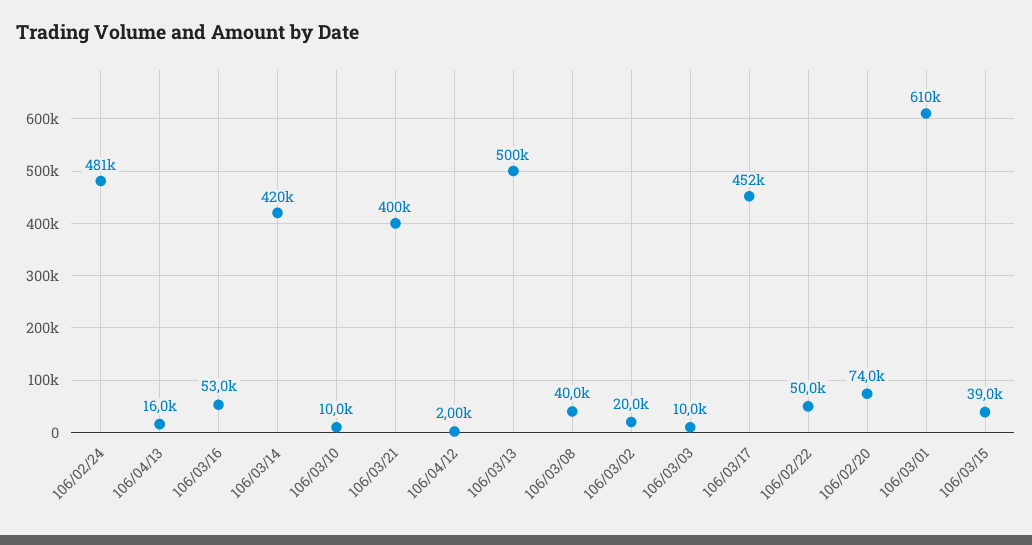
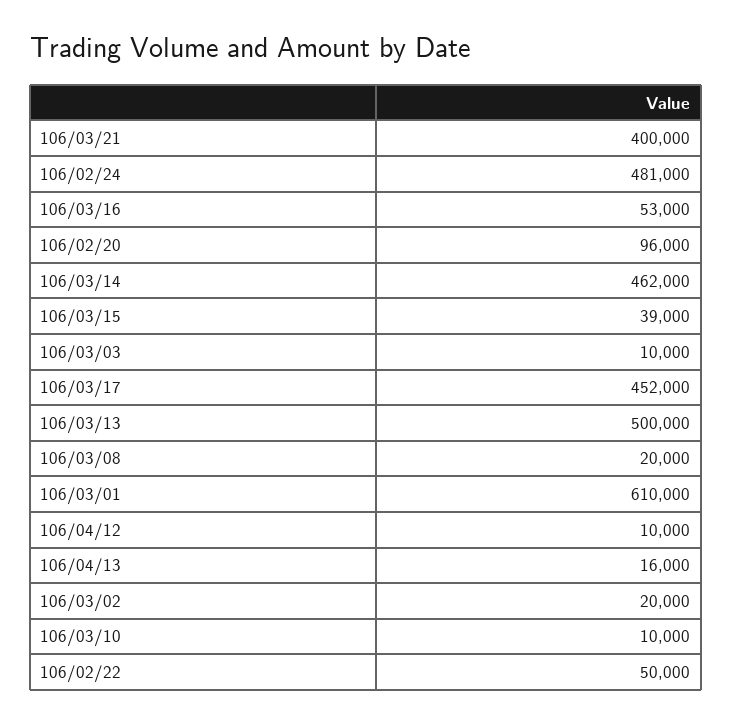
106/03/14: 420000 -> 462000
106/04/12: 2000 -> 10000
106/03/08: 40000 -> 20000
106/02/20: 74000 -> 96000

